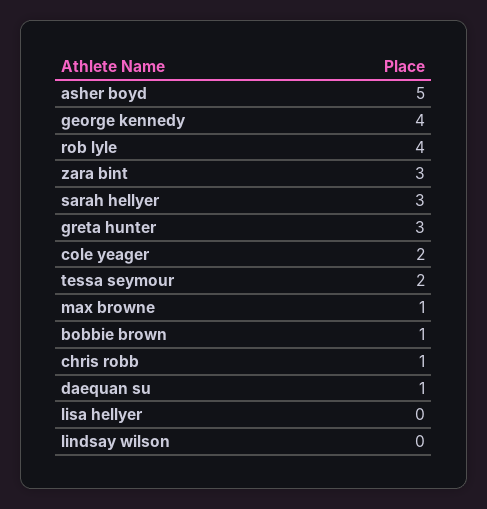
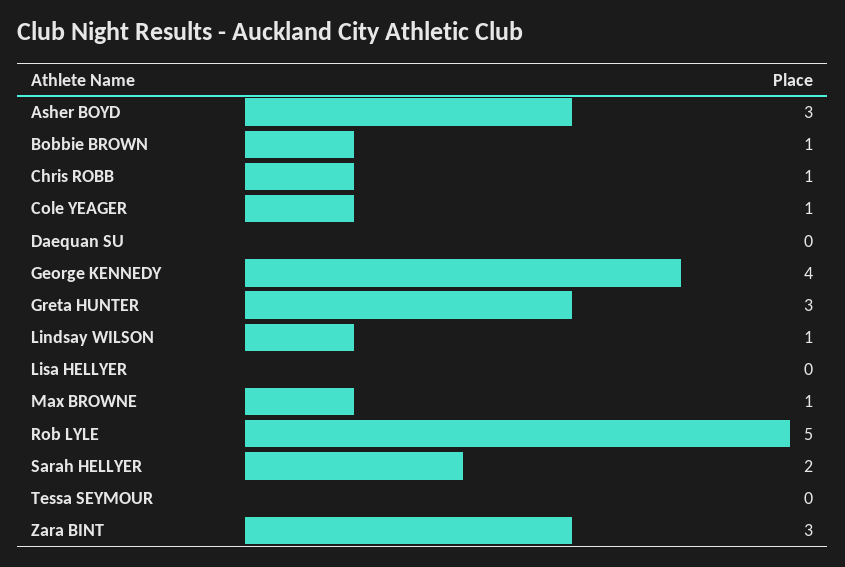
asher boyd: 5 -> 3
rob lyle: 4 -> 5
sarah hellyer: 3 -> 2
cole yeager: 2 -> 1
tessa seymour: 2 -> 0
daequan su: 1 -> 0
lindsay wilson: 0 -> 1

